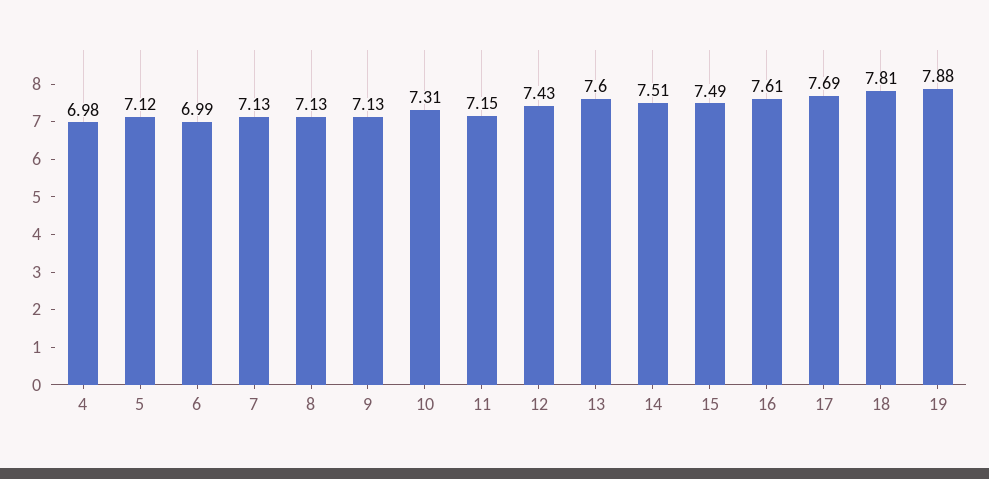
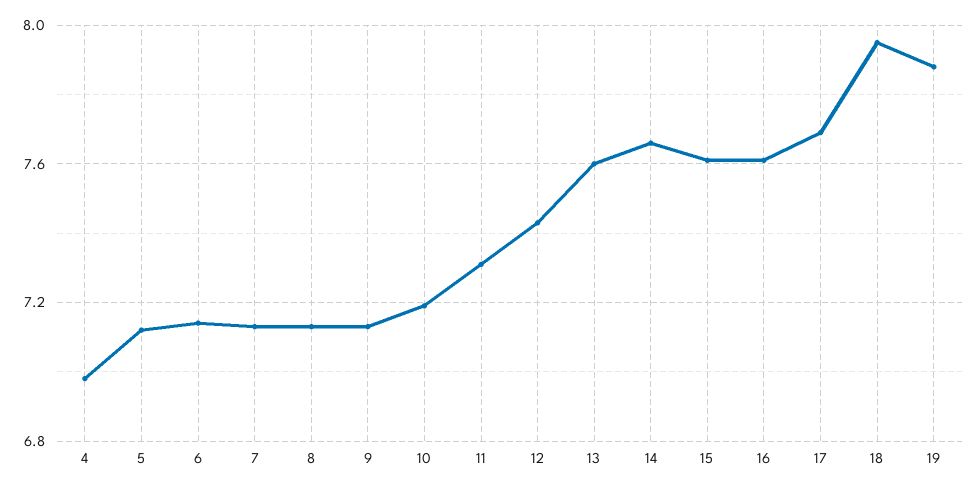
6: 6.99 -> 7.15
10: 7.31 -> 7.2
11: 7.15 -> 7.3
14: 7.51 -> 7.65
15: 7.49 -> 7.6
18: 7.81 -> 7.95

